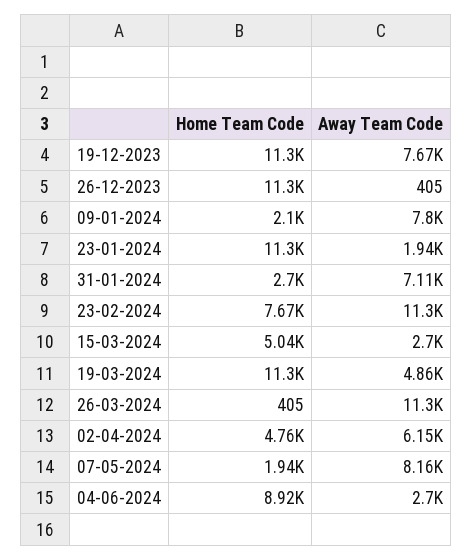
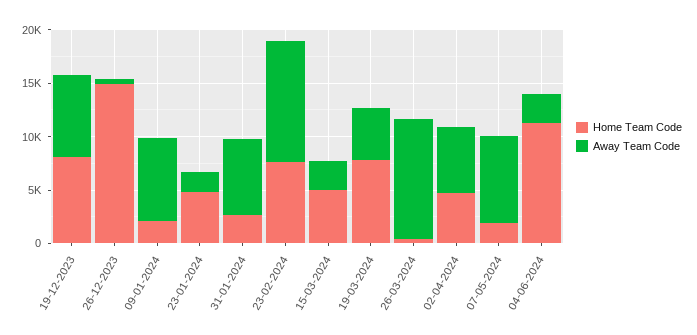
Home Team Code, 19-12-2023: 11300 -> 8000
Home Team Code, 26-12-2023: 11300 -> 15000
Home Team Code, 23-01-2024: 11300 -> 5000
Home Team Code, 19-03-2024: 11300 -> 8000
Home Team Code, 04-06-2024: 8920 -> 11000

